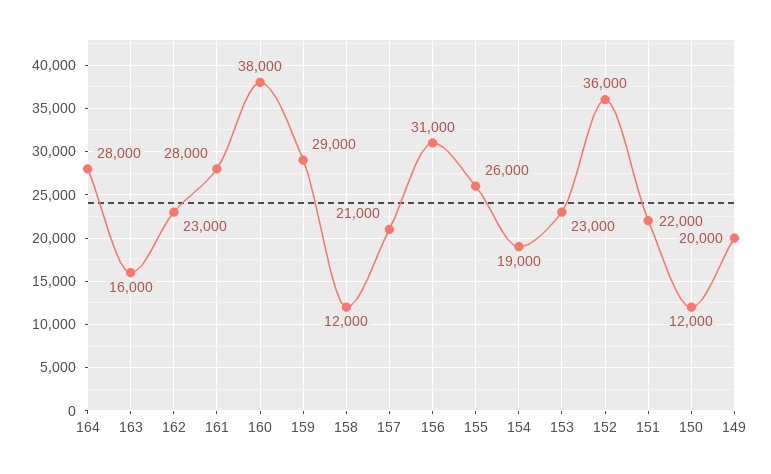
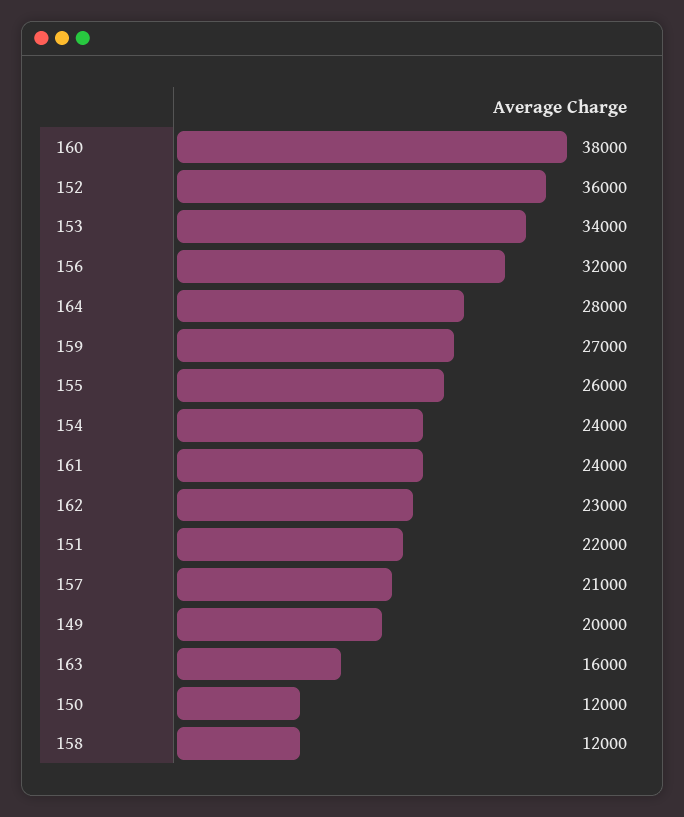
161: 28000 -> 24000
159: 29000 -> 27000
156: 31000 -> 32000
154: 19000 -> 24000
153: 23000 -> 34000

